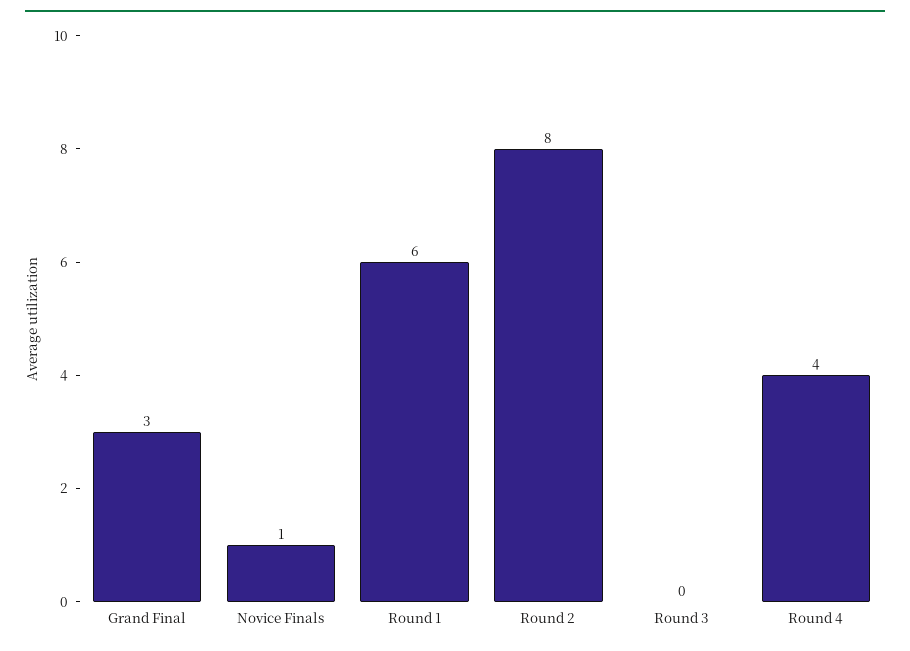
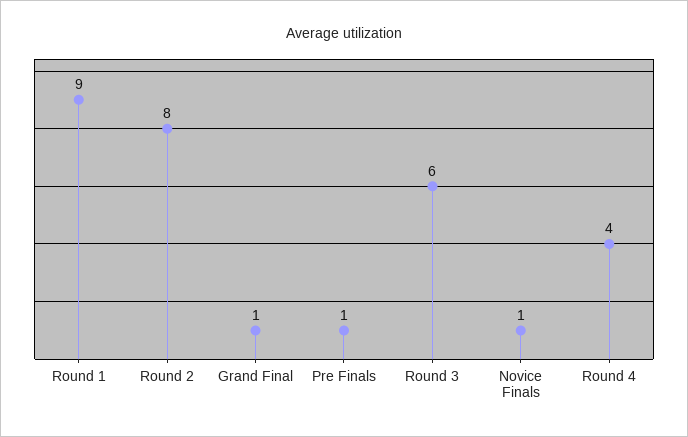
Grand Final: 3 -> 1
Round 1: 6 -> 9
Round 3: 0 -> 6
Pre Finals: none -> 1

